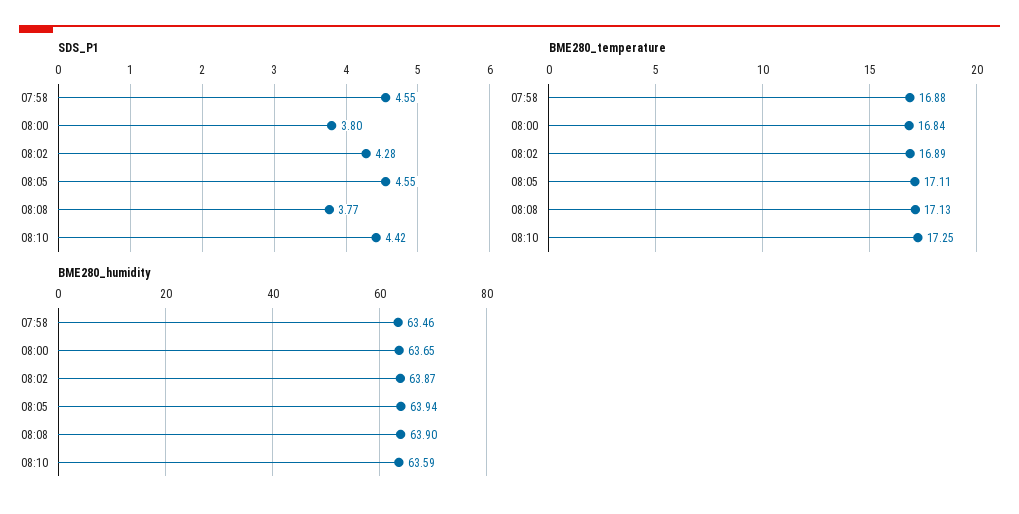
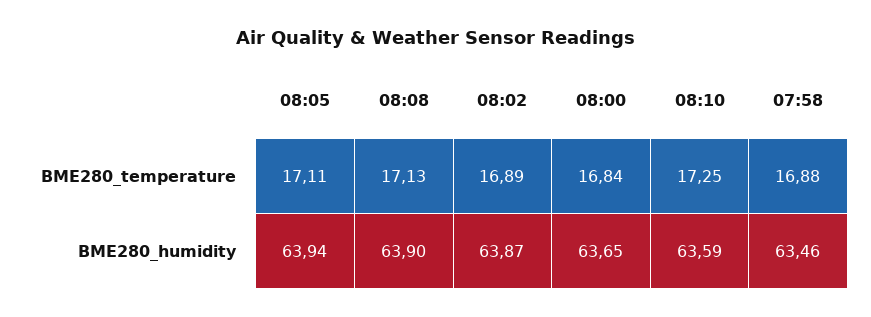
SDS_P1, 07:58: 4.55 -> none
SDS_P1, 08:00: 3.8 -> none
SDS_P1, 08:02: 4.28 -> none
SDS_P1, 08:05: 4.55 -> none
SDS_P1, 08:08: 3.77 -> none
SDS_P1, 08:10: 4.42 -> none

